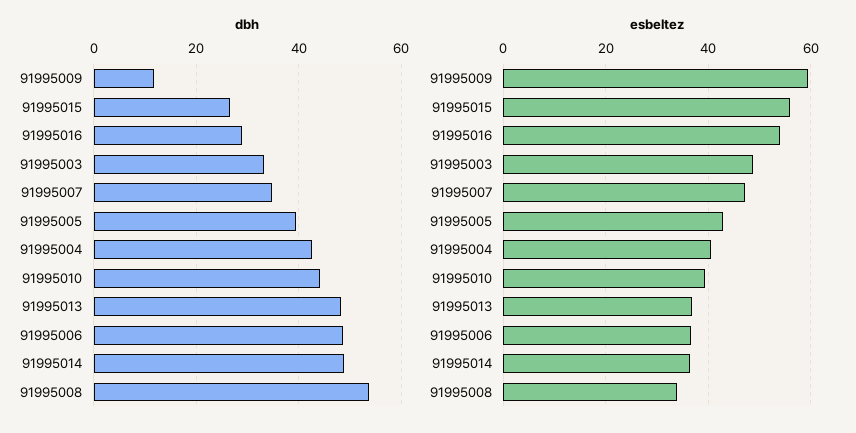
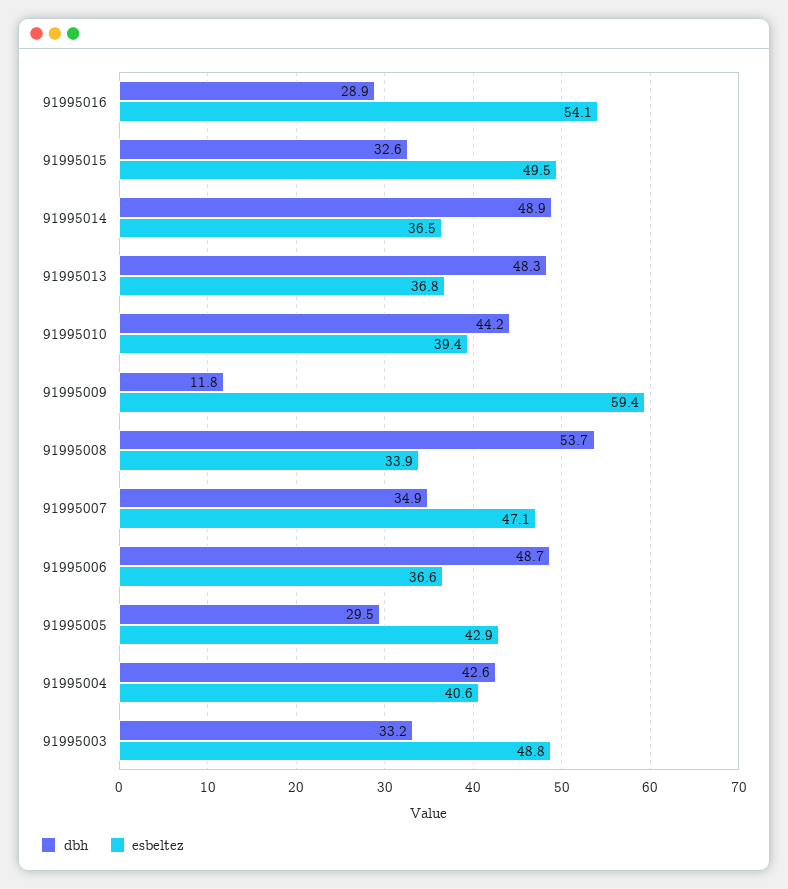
dbh, 91995015: 26 -> 32.6
dbh, 91995005: 40 -> 29.5
esbeltez, 91995015: 56 -> 49.5

